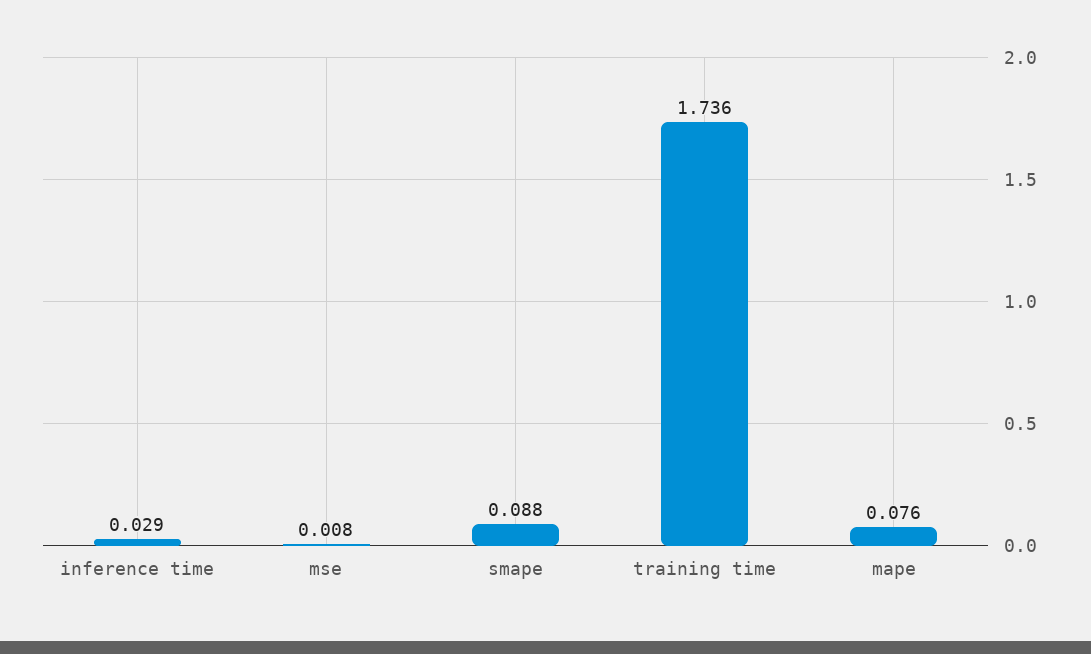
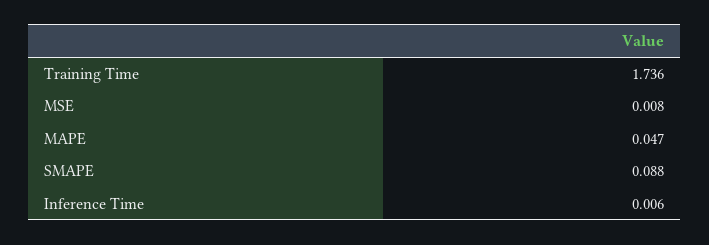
inference time: 0.029 -> 0.006
mape: 0.076 -> 0.047

